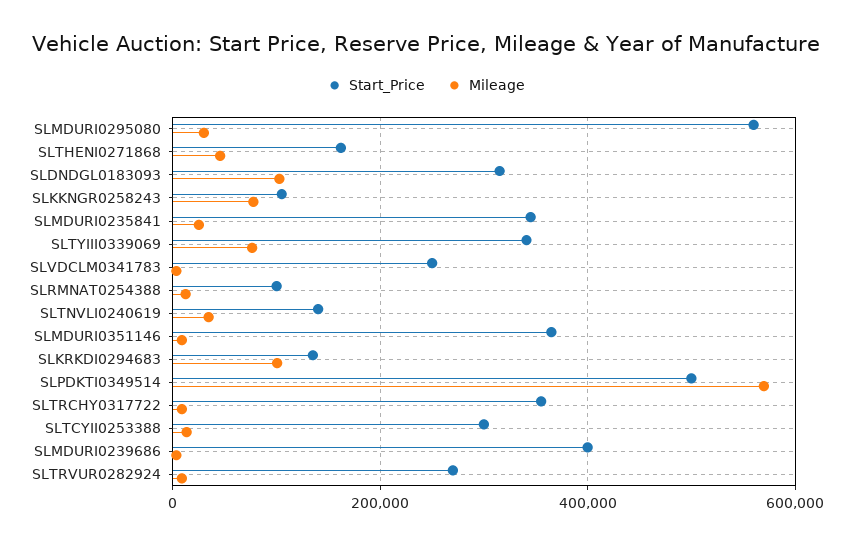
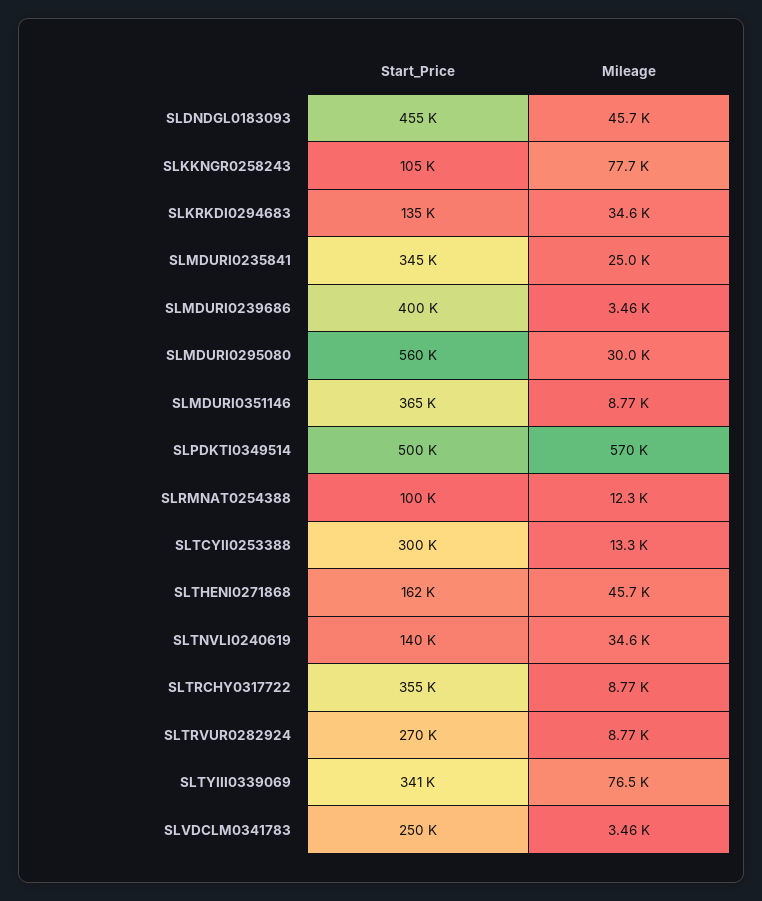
Start_Price, SLDNDGL0183093: 320000 -> 455000
Mileage, SLDNDGL0183093: 100000 -> 45700
Mileage, SLKRKDI0294683: 100000 -> 34600

